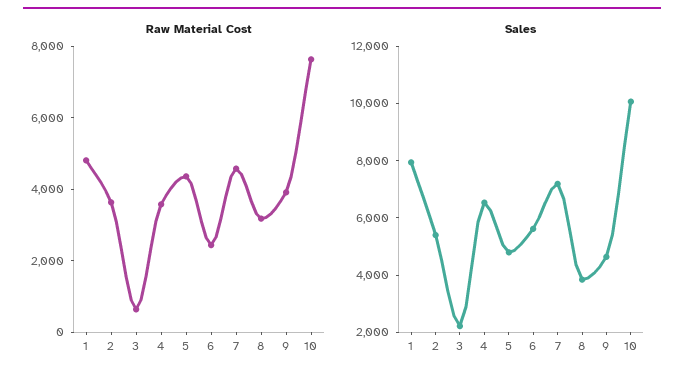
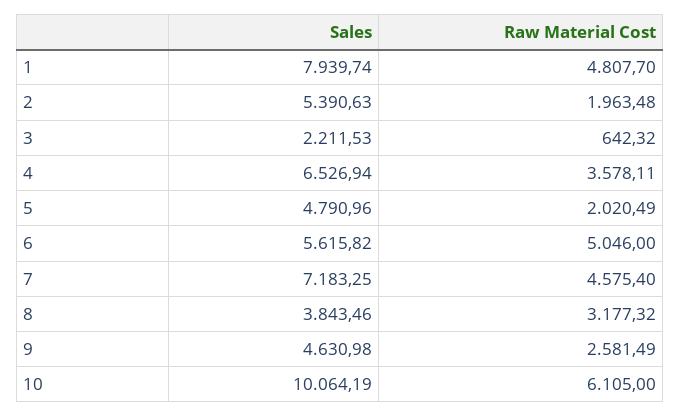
Raw Material Cost, 2: 3500 -> 1963.48
Raw Material Cost, 5: 4500 -> 2020.49
Raw Material Cost, 6: 2500 -> 5046
Raw Material Cost, 9: 4000 -> 2581.49
Raw Material Cost, 10: 7500 -> 6105

